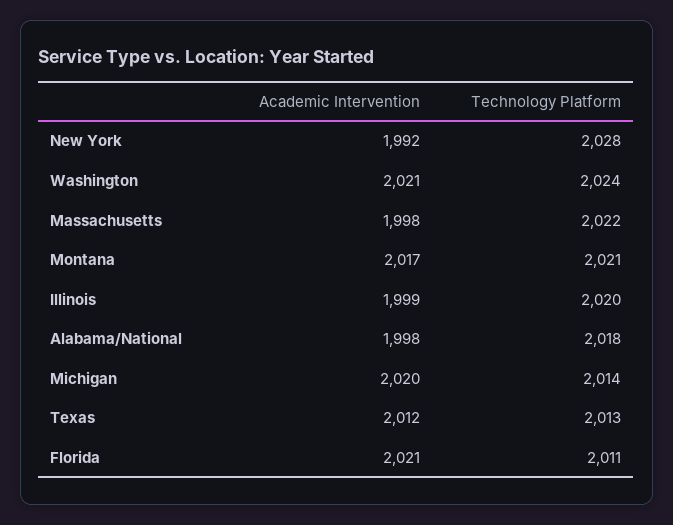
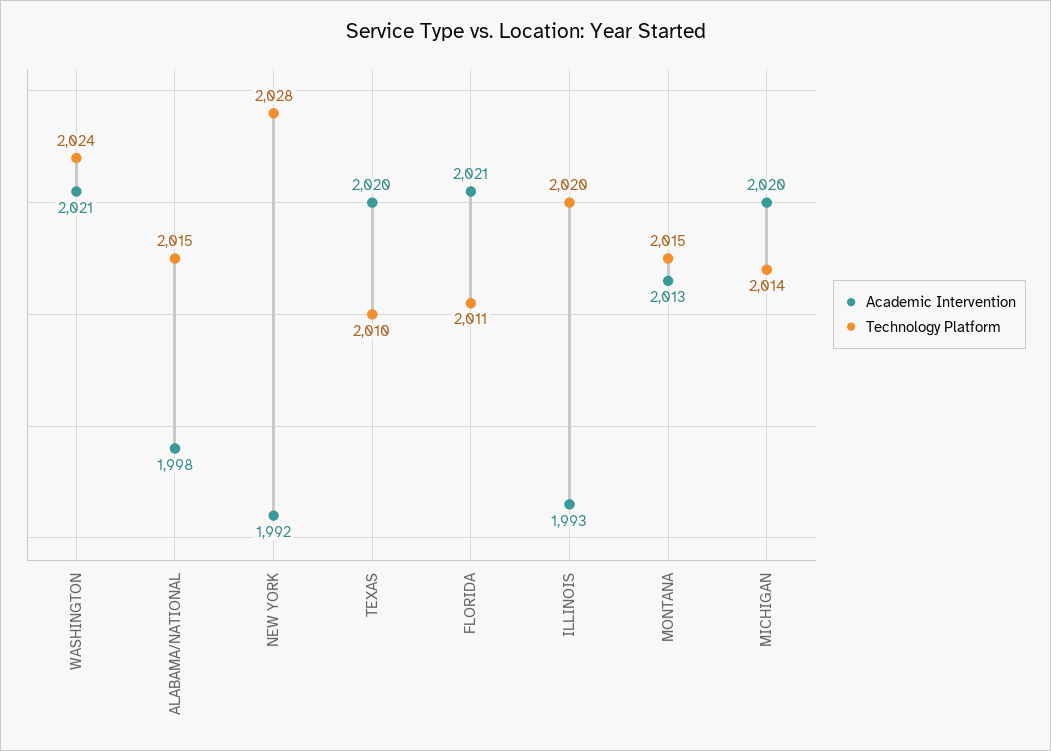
Academic Intervention, Massachusetts: 1998 -> none
Technology Platform, Massachusetts: 2022 -> none
Academic Intervention, Montana: 2017 -> 2013
Technology Platform, Montana: 2021 -> 2015
Academic Intervention, Illinois: 1999 -> 1993
Technology Platform, Alabama/National: 2018 -> 2015
Academic Intervention, Texas: 2012 -> 2020
Technology Platform, Texas: 2013 -> 2010

